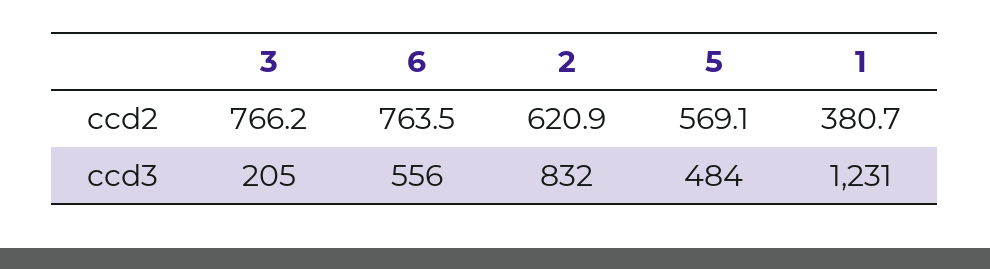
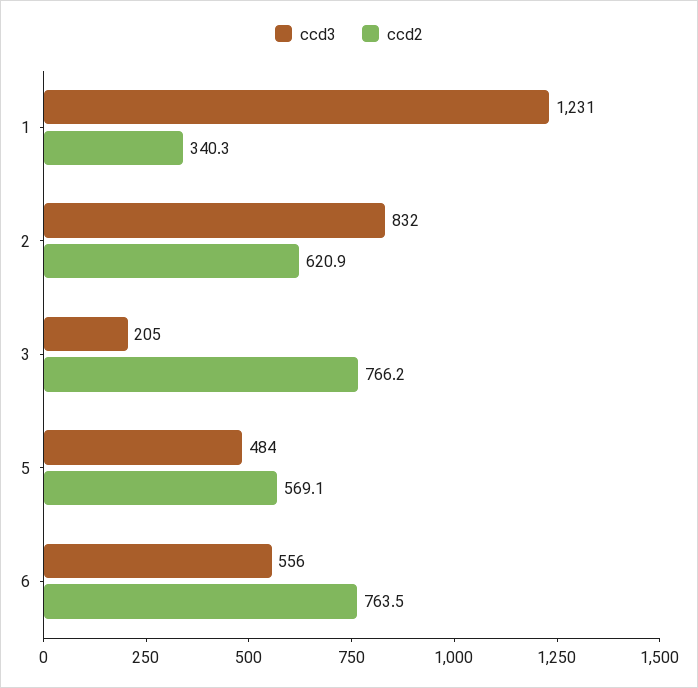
ccd2, 1: 380.7 -> 340.3

